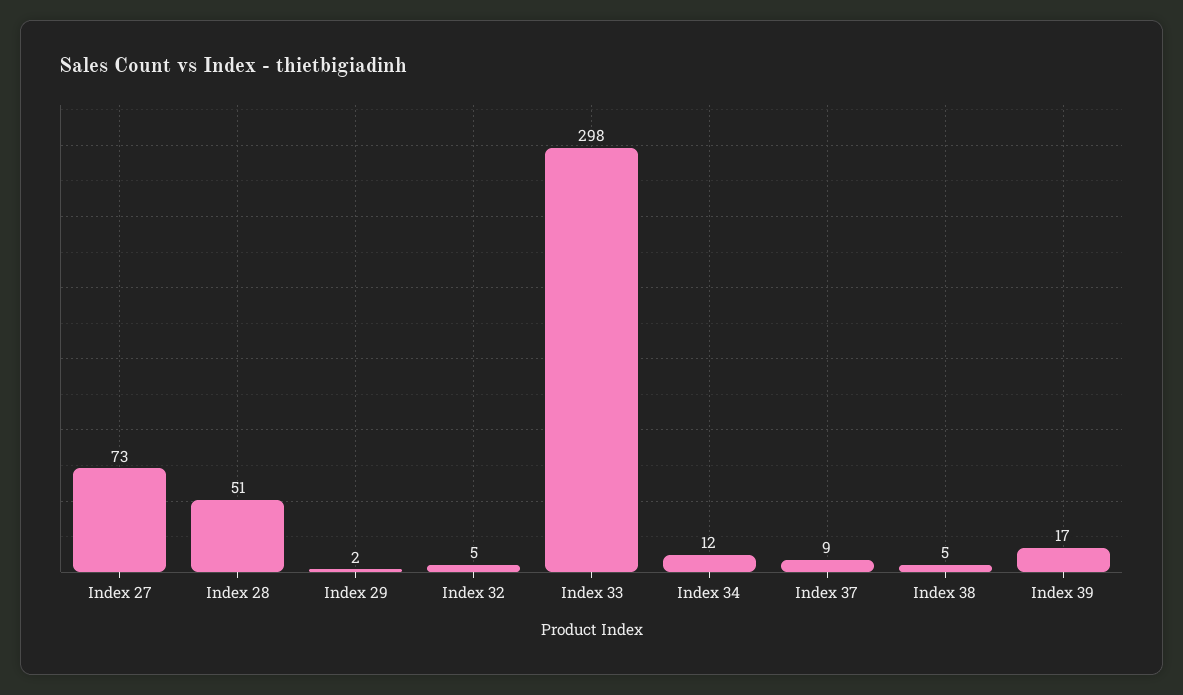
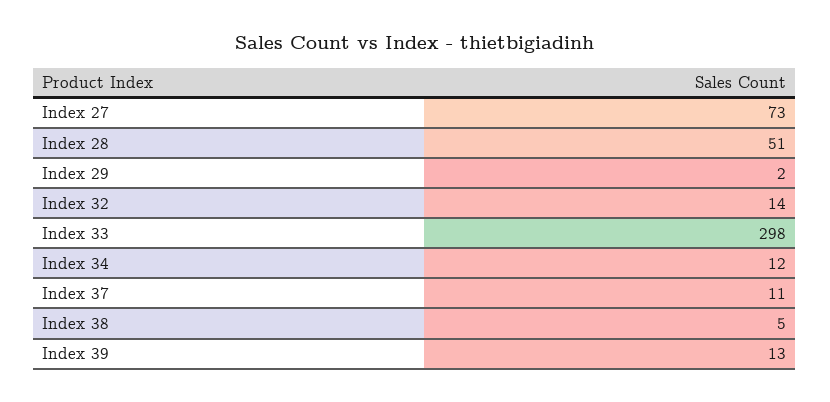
Index 32: 5 -> 14
Index 37: 9 -> 11
Index 39: 17 -> 13

